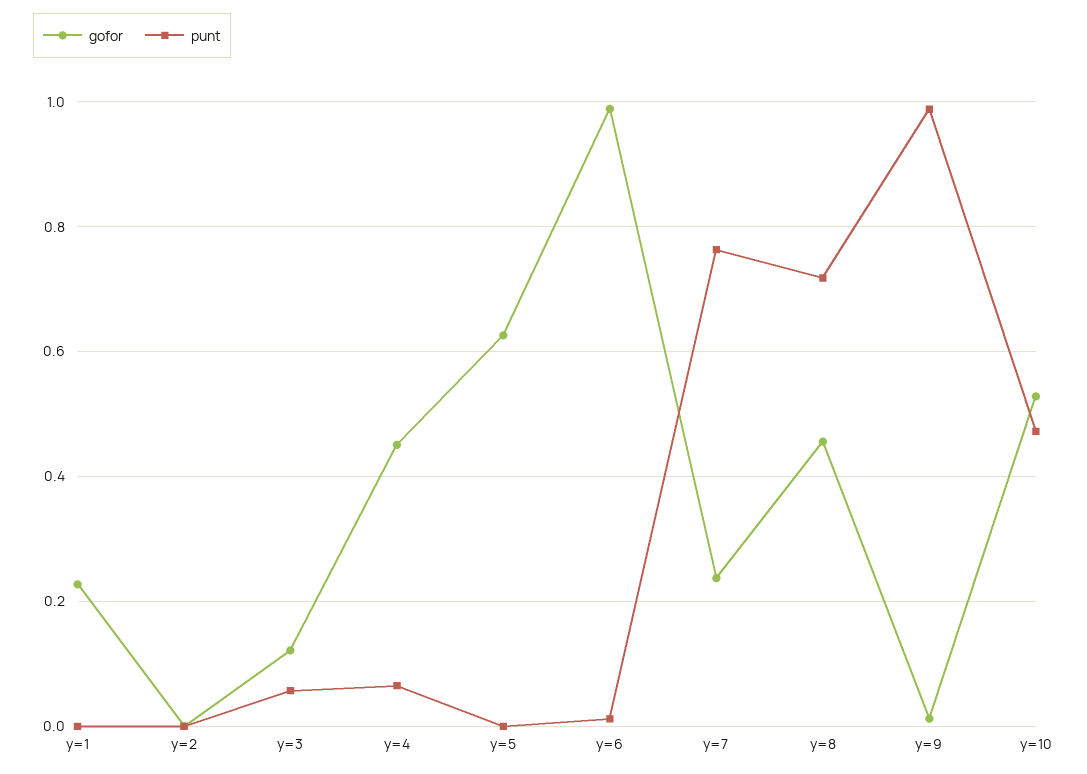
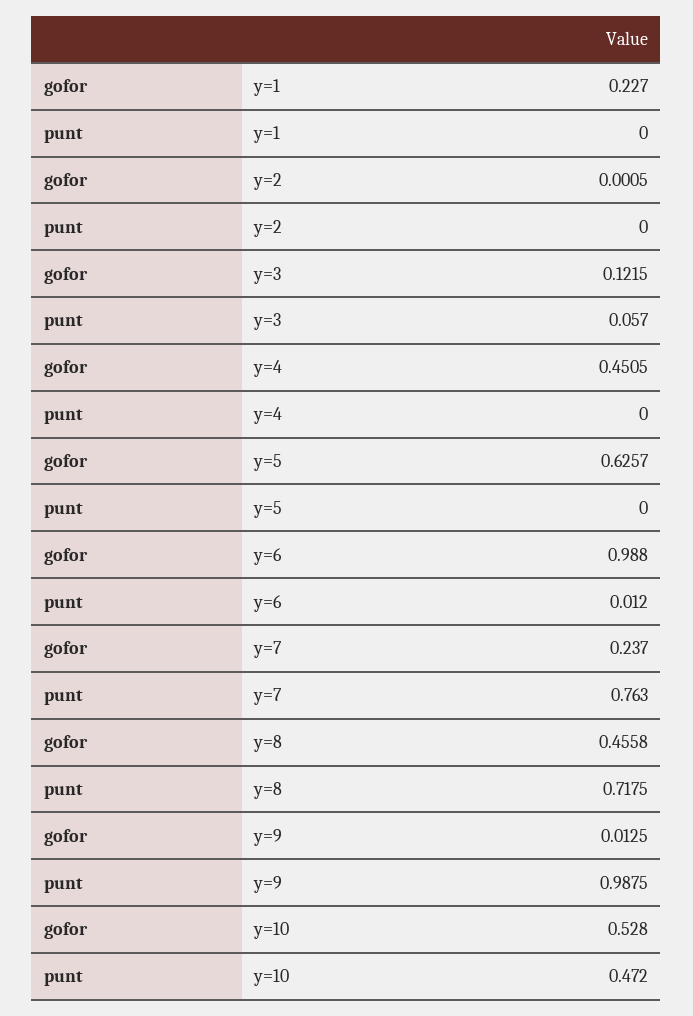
punt, y=4: 0.06 -> 0

